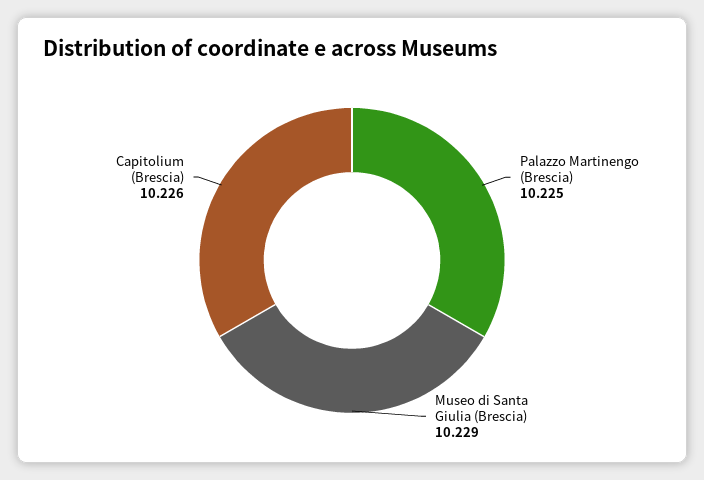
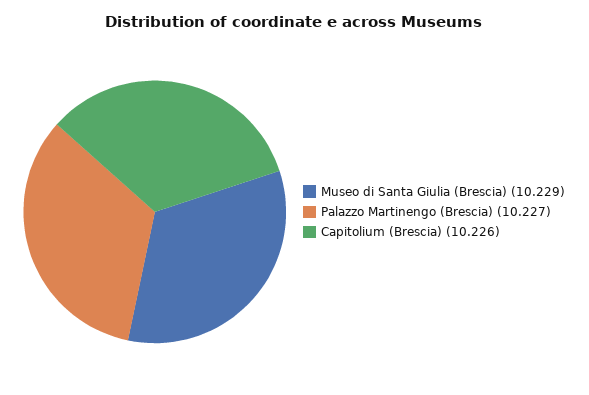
Palazzo Martinengo (Brescia): 10.225 -> 10.227

